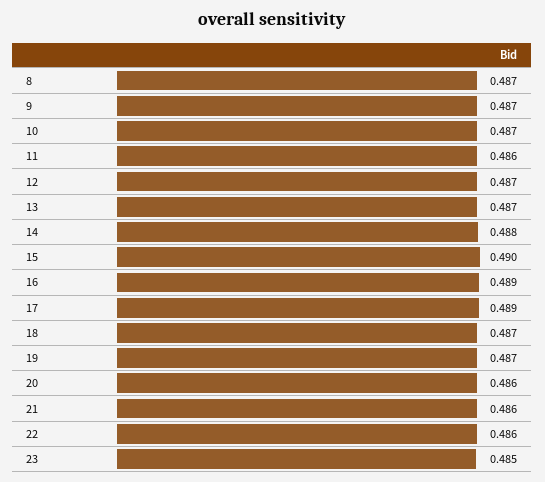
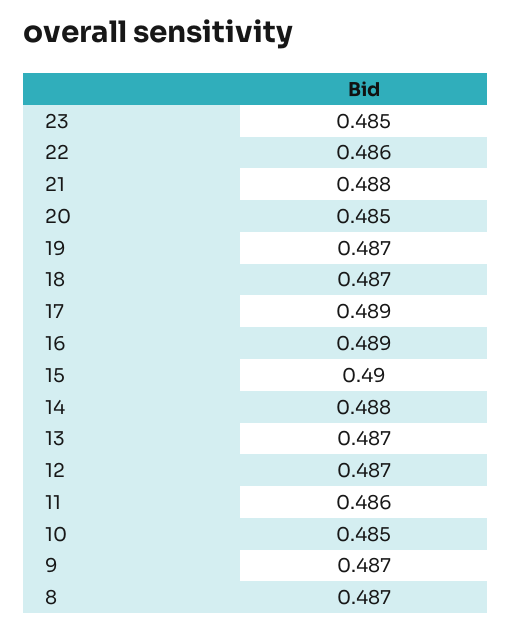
10: 0.487 -> 0.485
20: 0.486 -> 0.485
21: 0.486 -> 0.488

